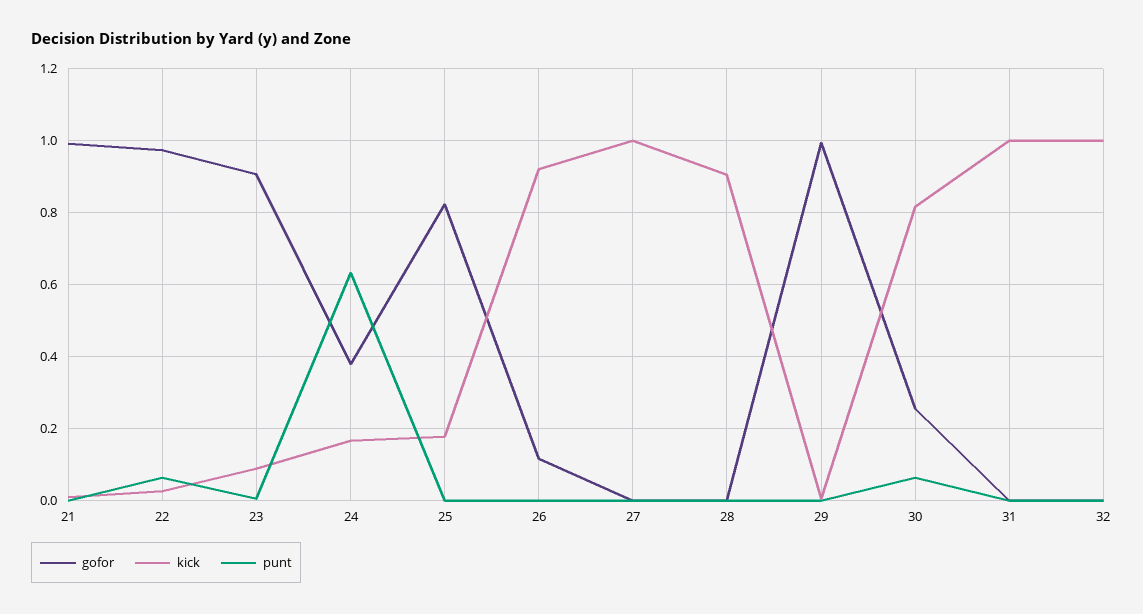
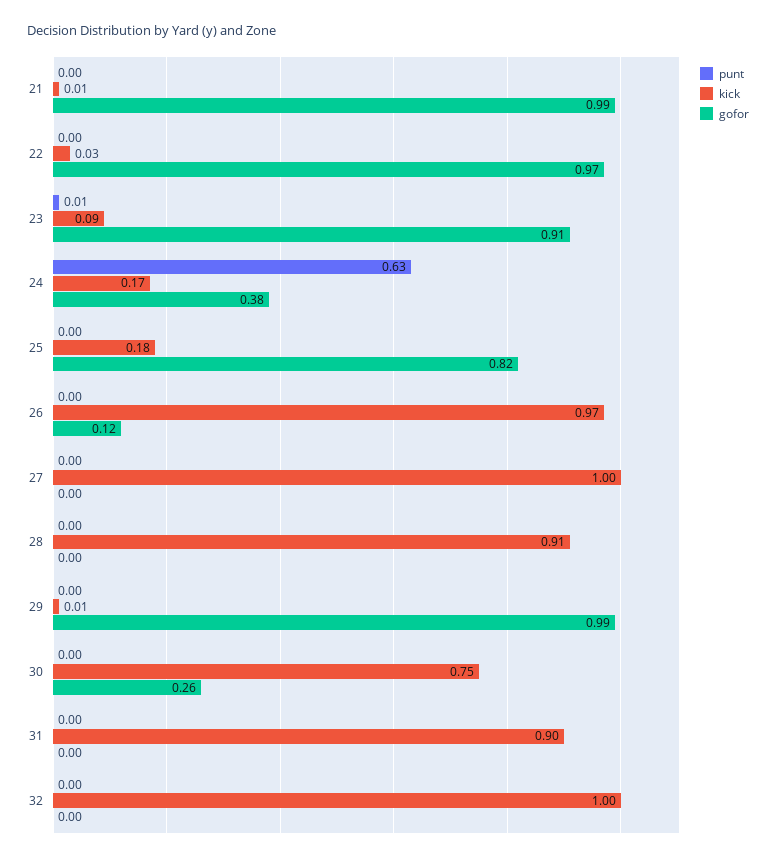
punt, 22: 0.06 -> 0
kick, 26: 0.92 -> 0.97
kick, 30: 0.82 -> 0.75
punt, 30: 0.06 -> 0
kick, 31: 1 -> 0.9

